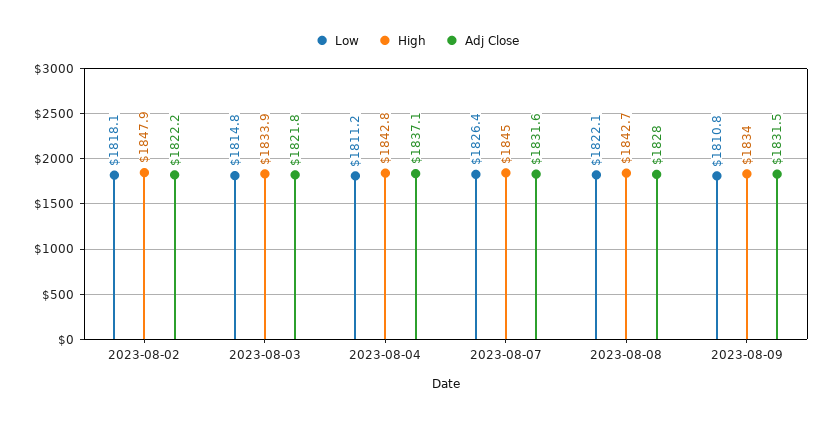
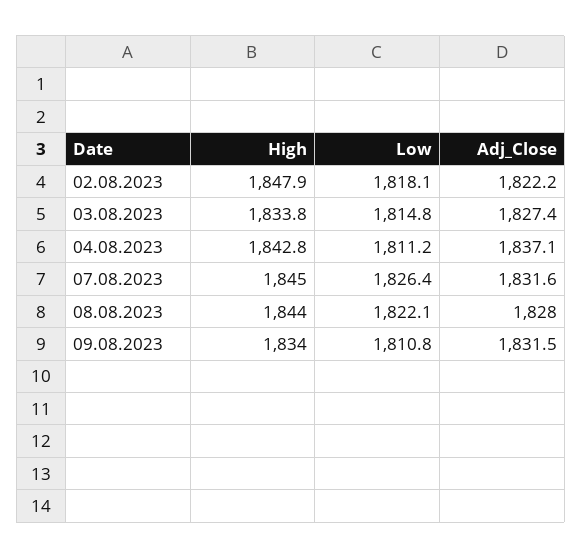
High, 2023-08-03: 1833.9 -> 1833.8
Adj Close, 2023-08-03: 1821.8 -> 1827.4
High, 2023-08-08: 1842.7 -> 1844

